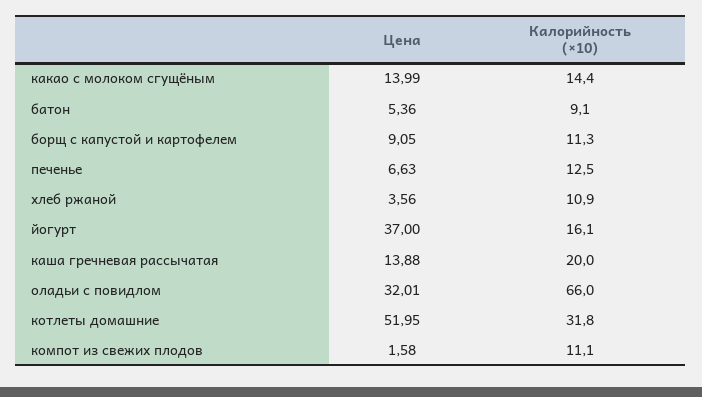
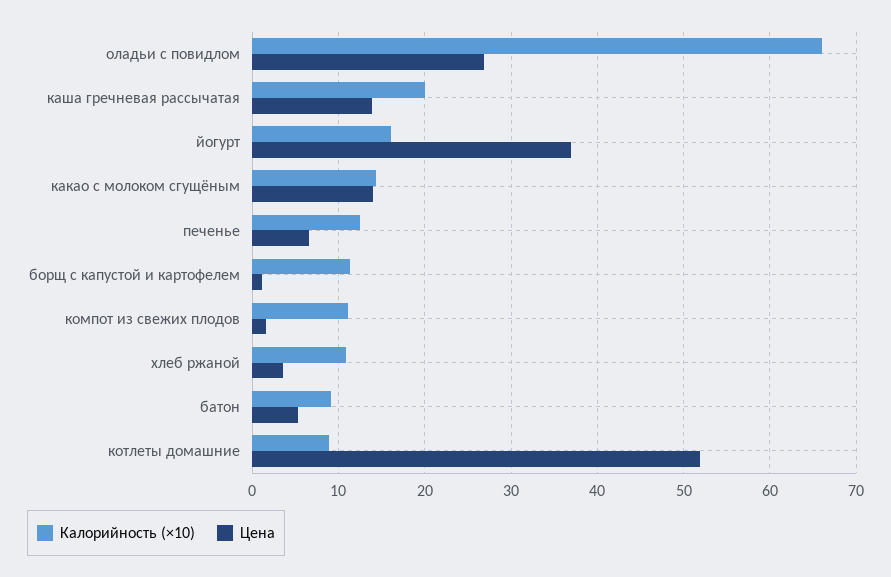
Цена, борщ с капустой и картофелем: 9.05 -> 1
Цена, оладьи с повидлом: 32.01 -> 27
Калорийность (×10), котлеты домашние: 31.8 -> 9

